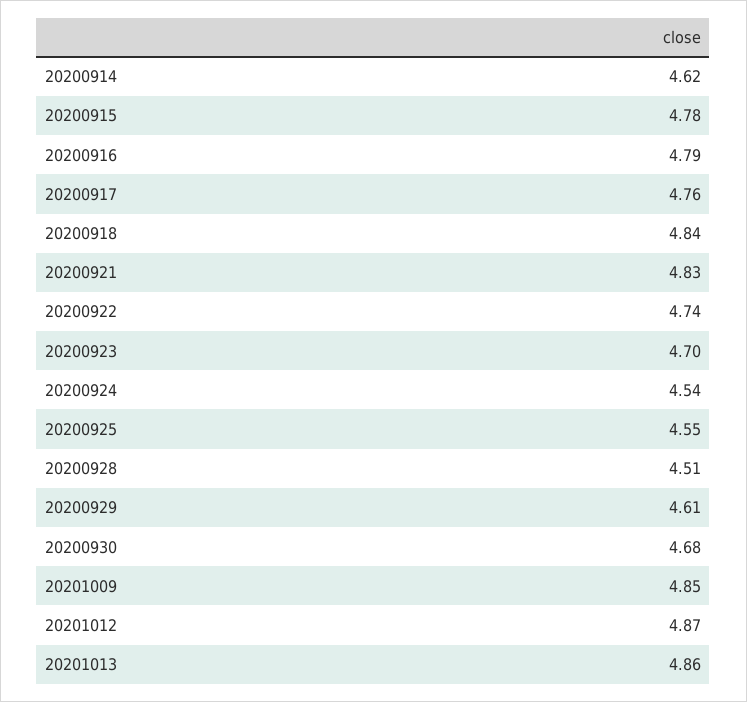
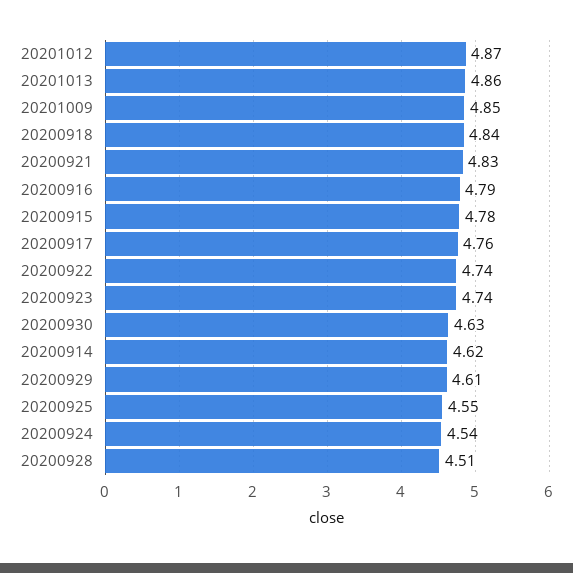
20200923: 4.7 -> 4.74
20200930: 4.68 -> 4.63

